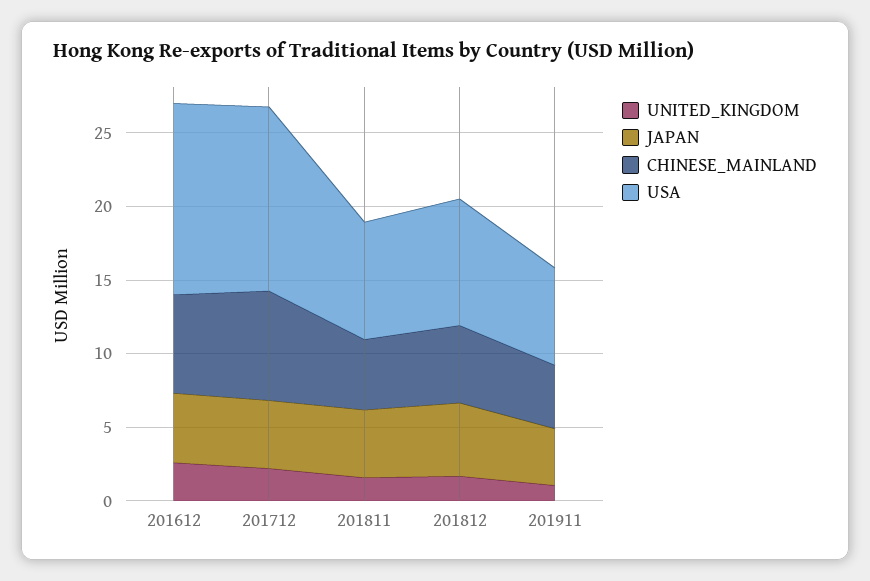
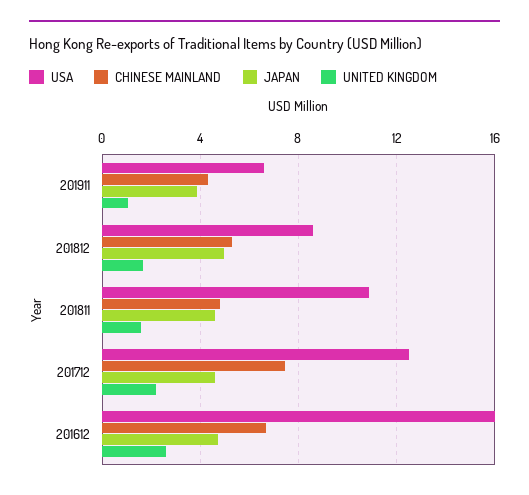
USA, 201612: 13 -> 16
USA, 201811: 8 -> 11

